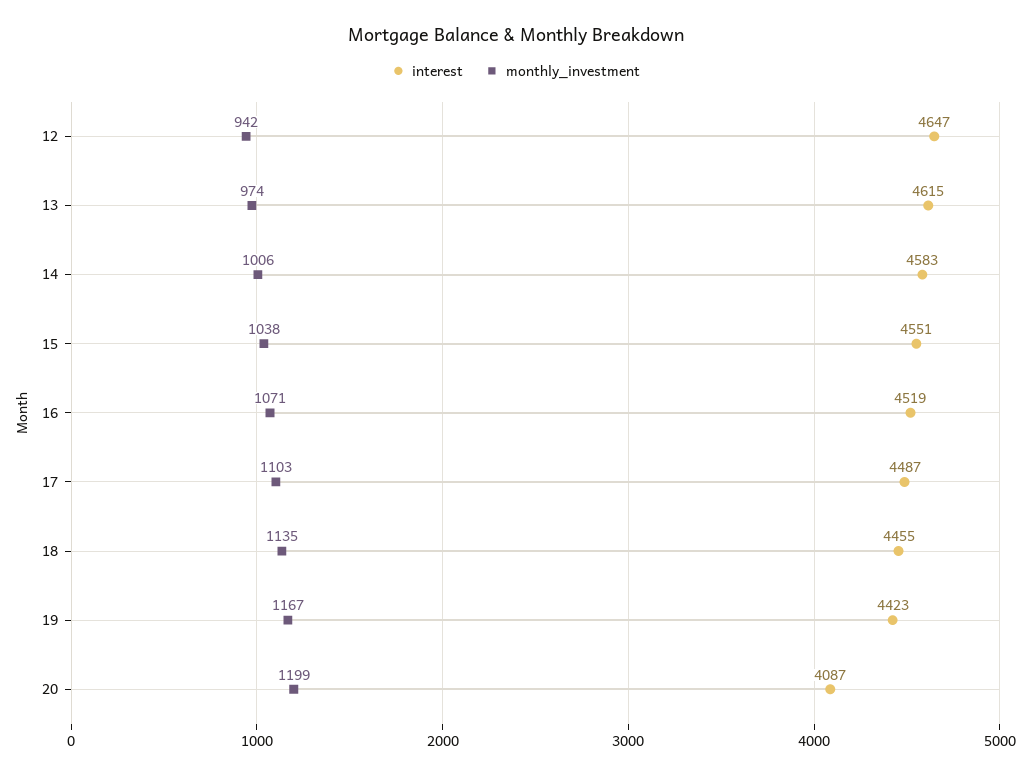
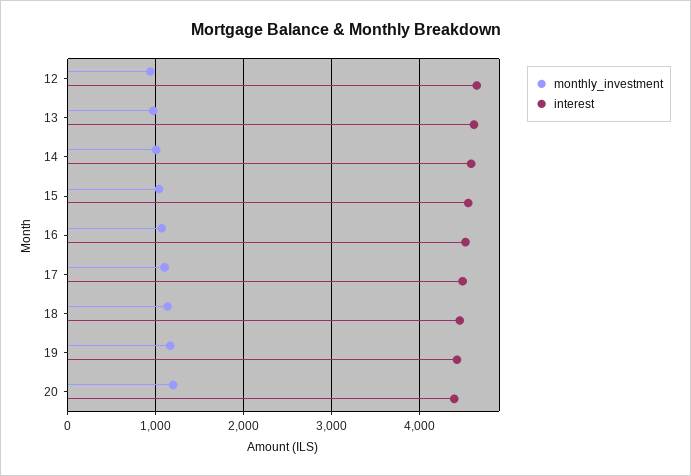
interest, 20: 4087 -> 4400

